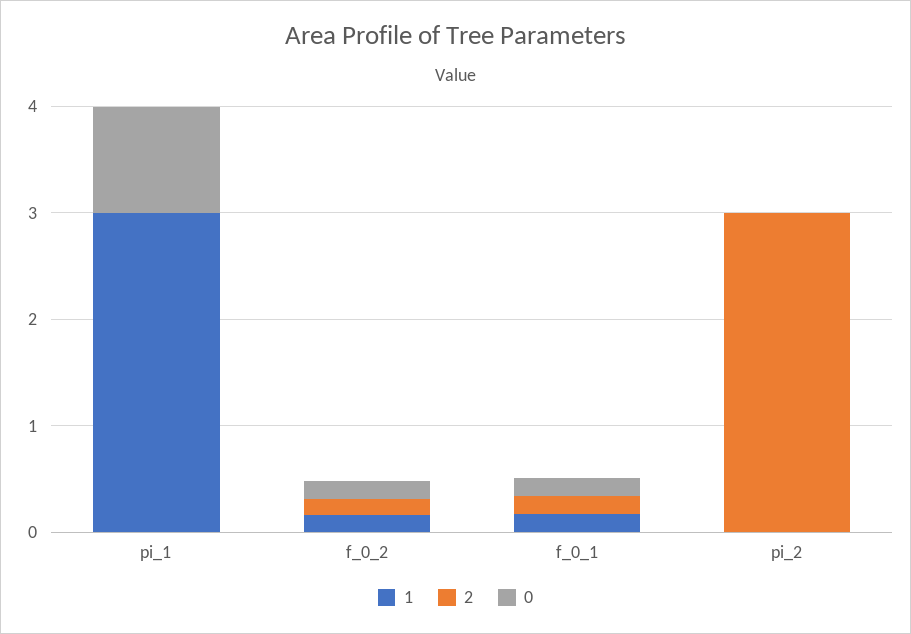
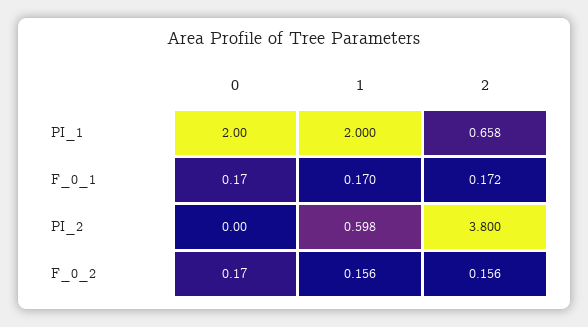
1, pi_1: 3 -> 2
2, pi_1: 0 -> 0.658
0, pi_1: 1 -> 2
1, pi_2: 0 -> 0.598
2, pi_2: 3 -> 3.8

